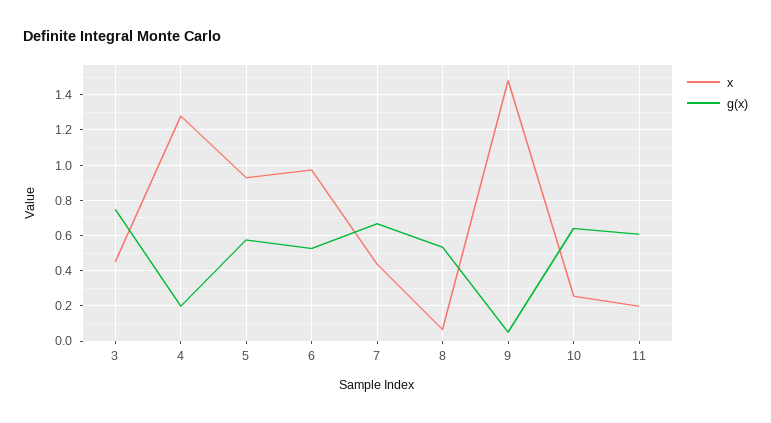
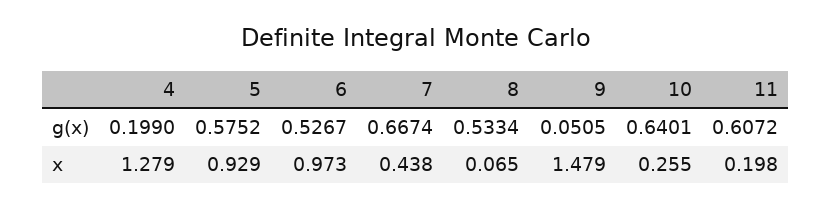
x, 3: 0.45 -> none
g(x), 3: 0.75 -> none

